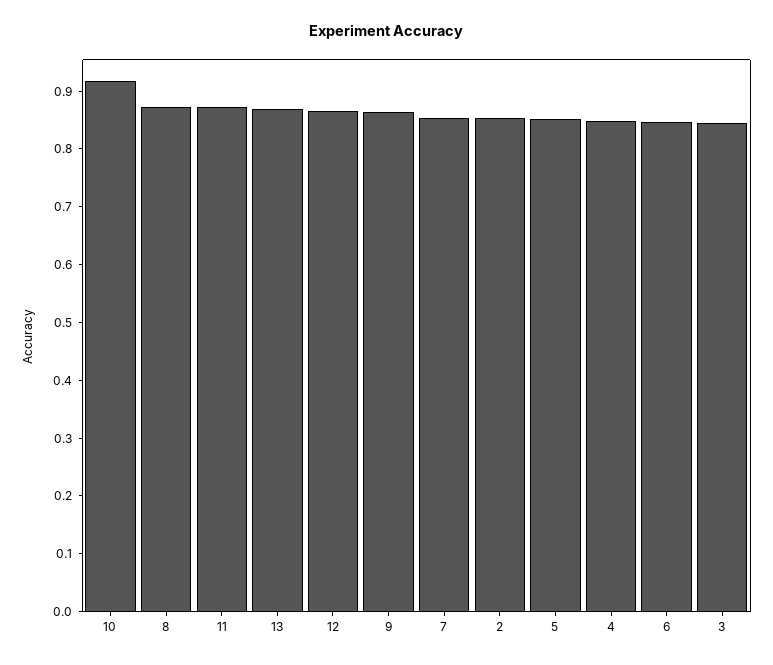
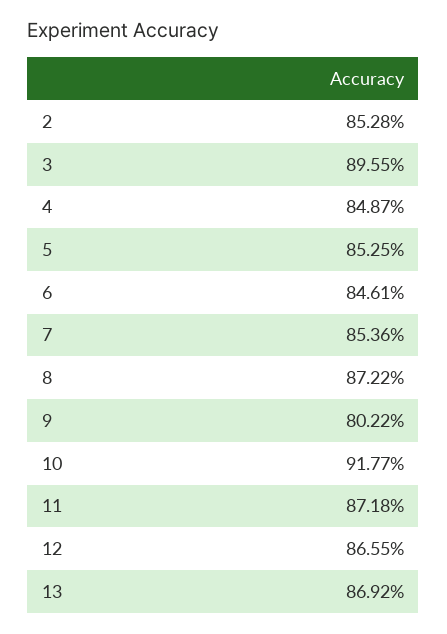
9: 0.86 -> 0.8022
3: 0.84 -> 0.8955

